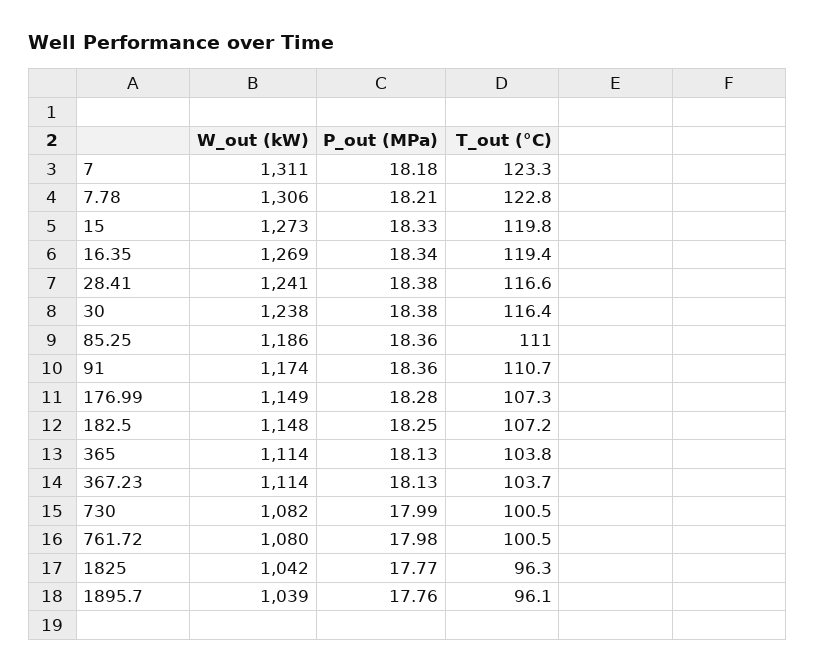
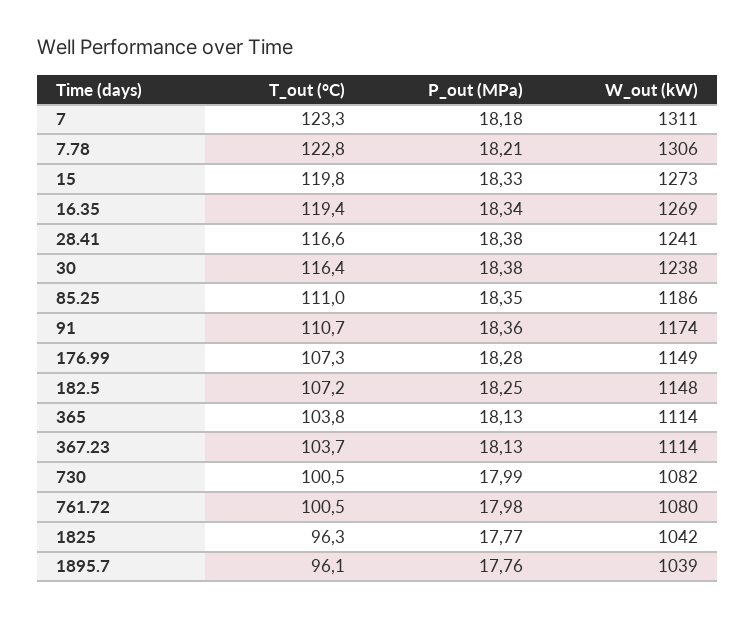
P_out (MPa), 85.25: 18.36 -> 18.35

